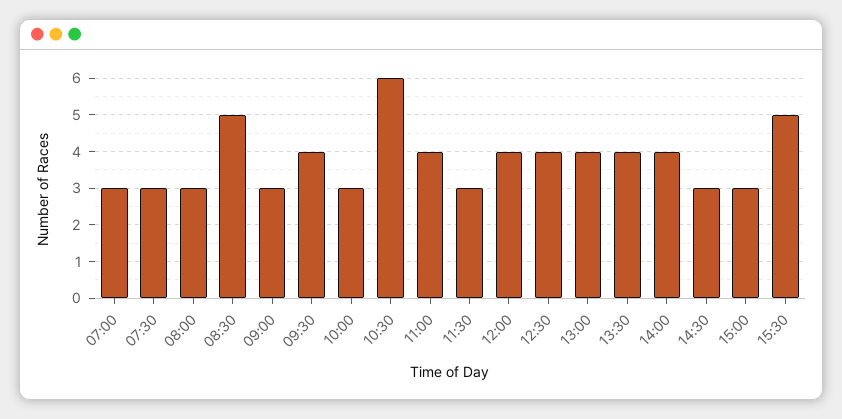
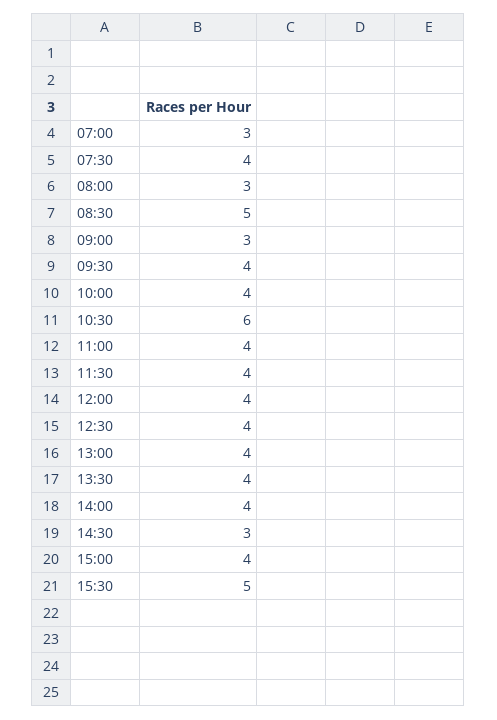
07:30: 3 -> 4
10:00: 3 -> 4
11:30: 3 -> 4
15:00: 3 -> 4

